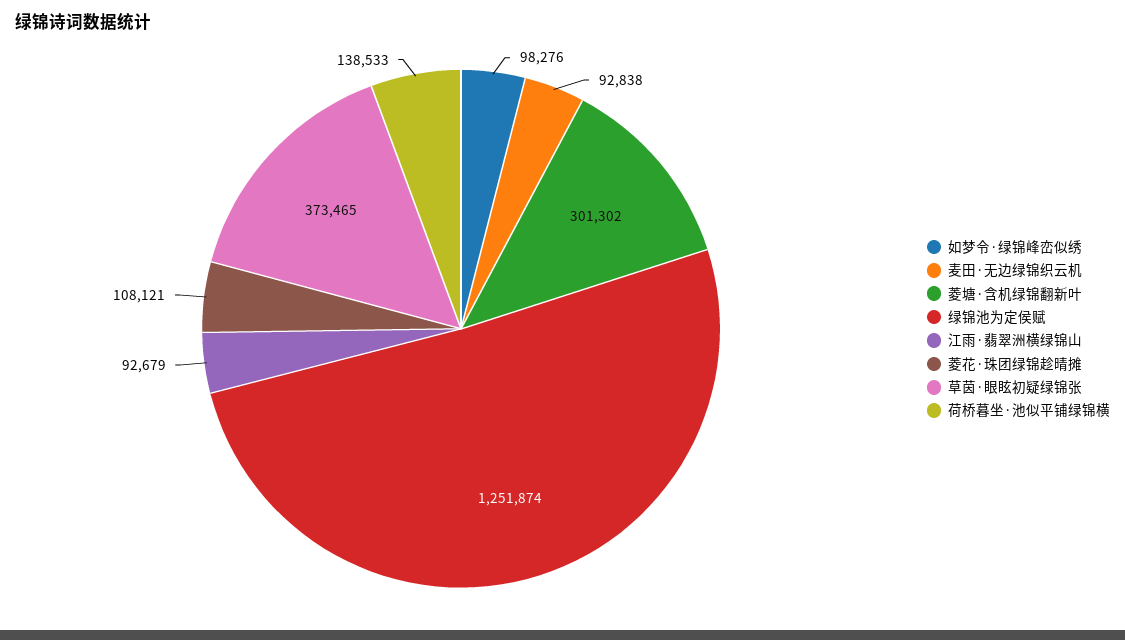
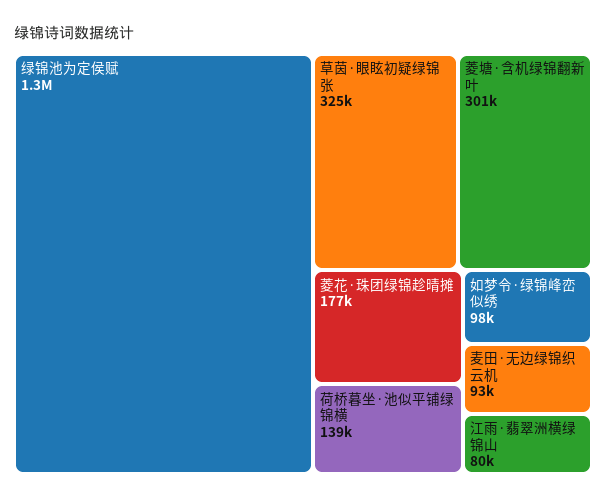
江雨·翡翠洲横绿锦山: 92679 -> 80000
菱花·珠团绿锦趁晴摊: 108121 -> 177000
草茵·眼眩初疑绿锦张: 373465 -> 325000

